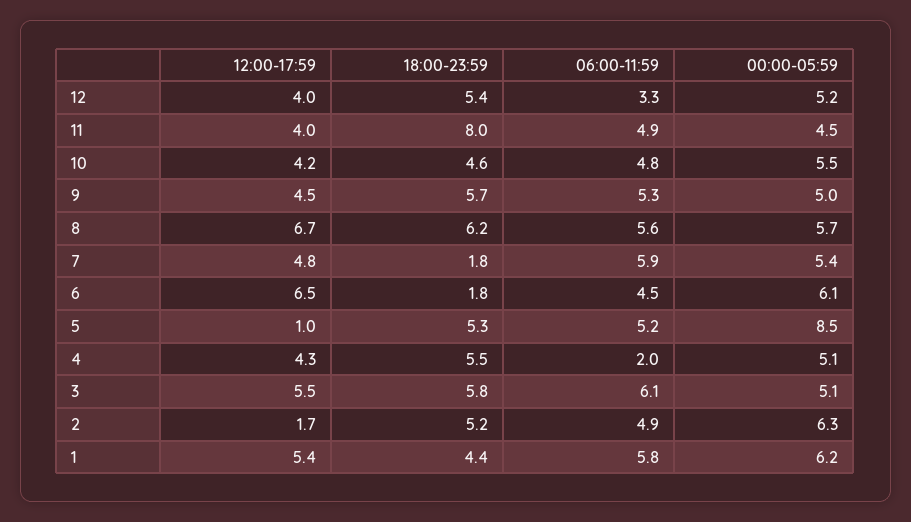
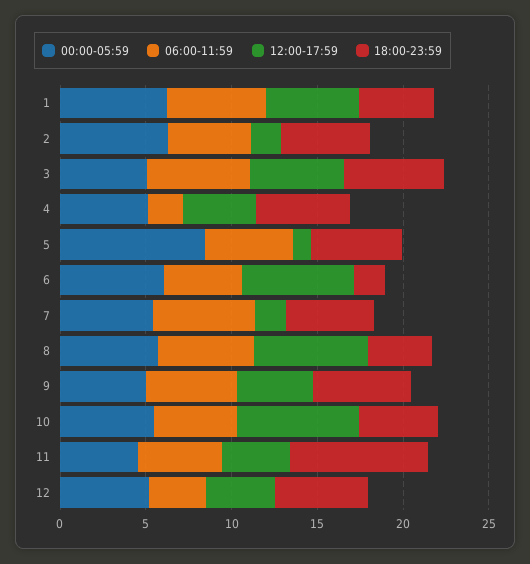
12:00-17:59, 10: 4.2 -> 7
18:00-23:59, 8: 6.2 -> 4
12:00-17:59, 7: 4.8 -> 2
18:00-23:59, 7: 1.8 -> 5

